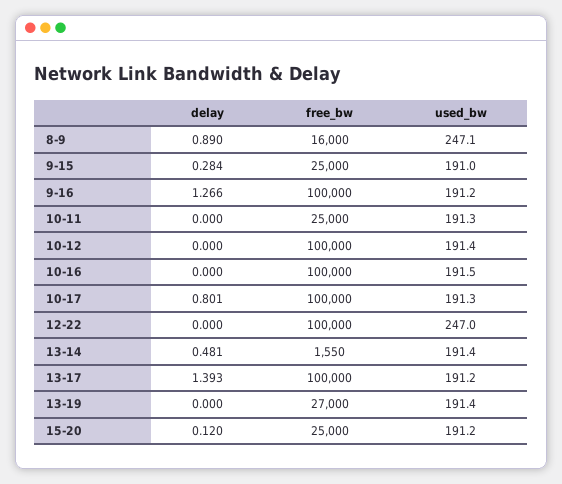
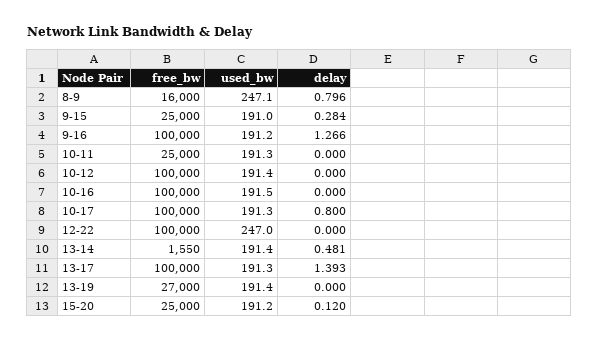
delay, 8-9: 0.89 -> 0.796
delay, 10-17: 0.801 -> 0.8
used_bw, 13-17: 191.2 -> 191.3

